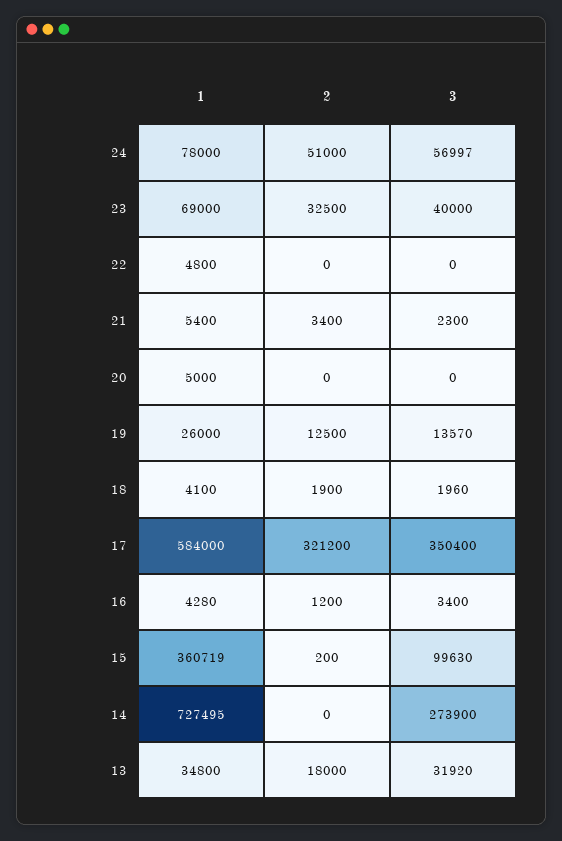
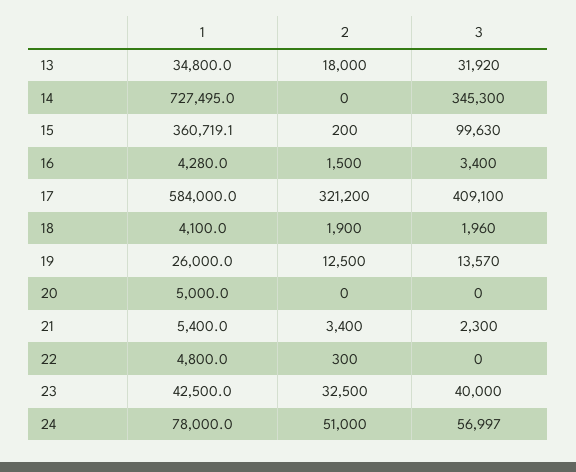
1, 23: 69000 -> 42500
2, 22: 0 -> 300
3, 17: 350400 -> 409100
2, 16: 1200 -> 1500
3, 14: 273900 -> 345300

